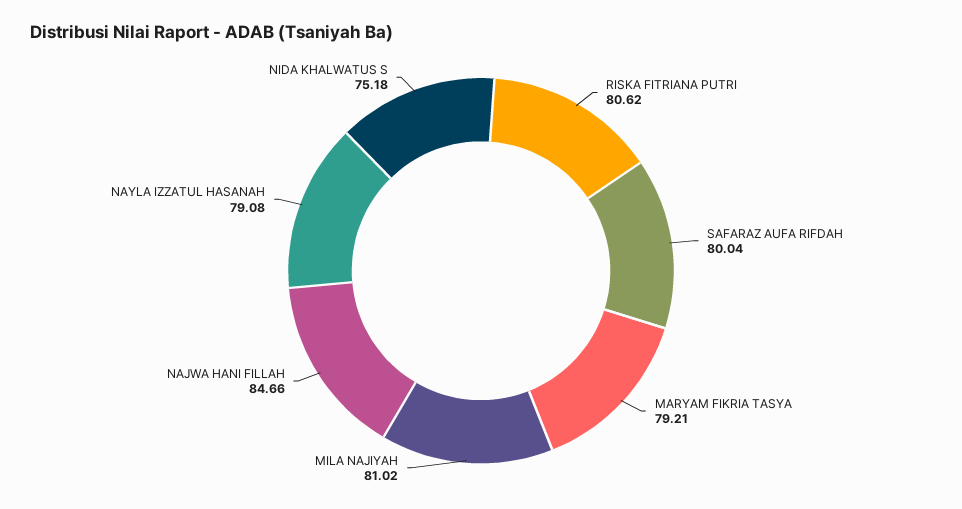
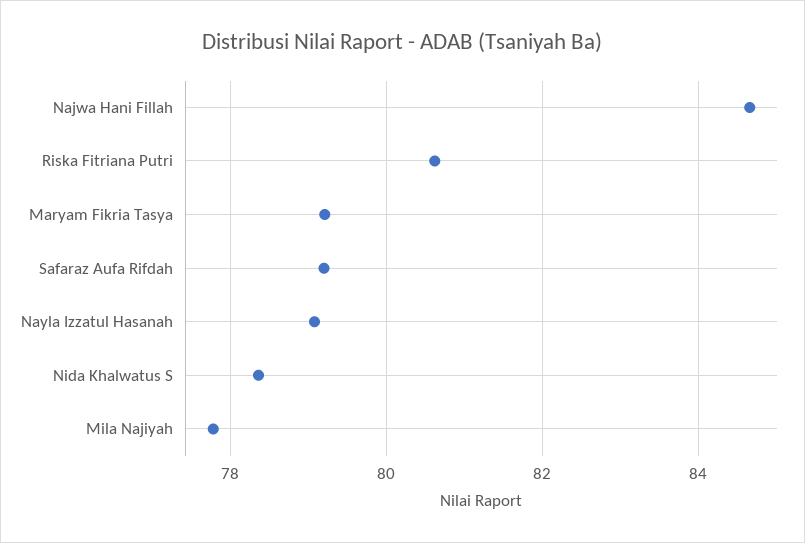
SAFARAZ AUFA RIFDAH: 80.04 -> 79.2
MILA NAJIYAH: 81.02 -> 77.8
NIDA KHALWATUS S: 75.18 -> 78.4

